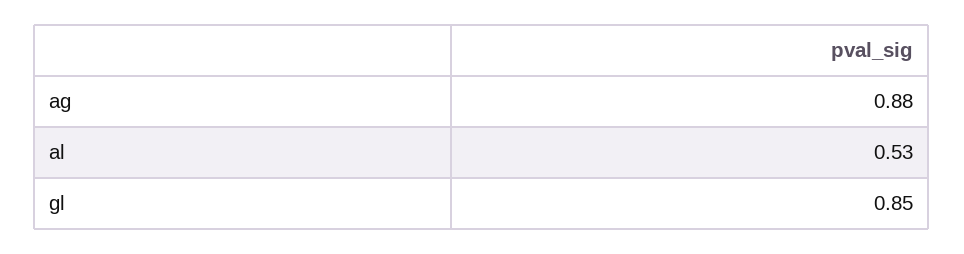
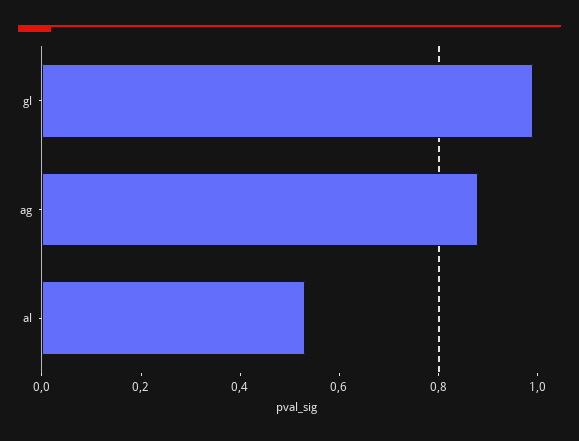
gl: 0.85 -> 1

